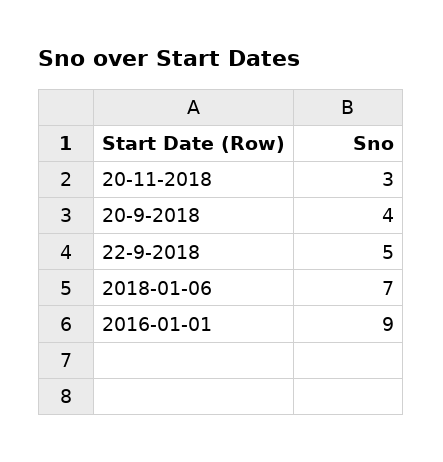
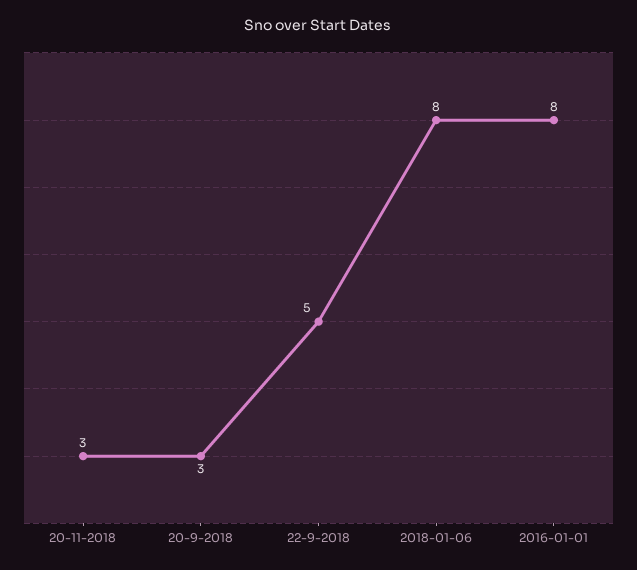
20-9-2018: 4 -> 3
2018-01-06: 7 -> 8
2016-01-01: 9 -> 8

